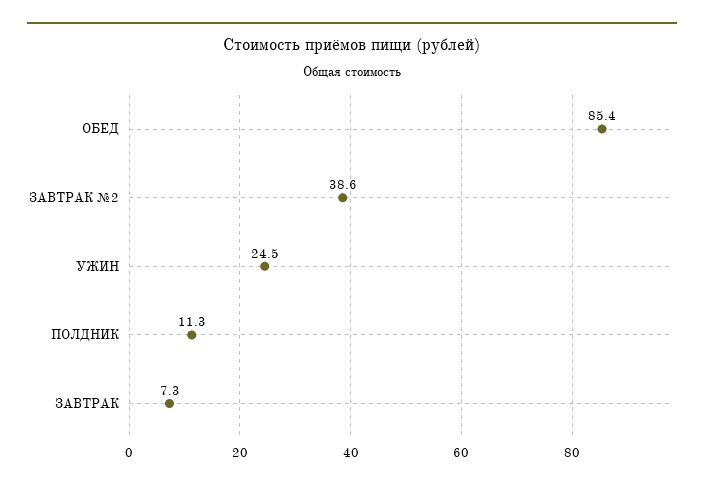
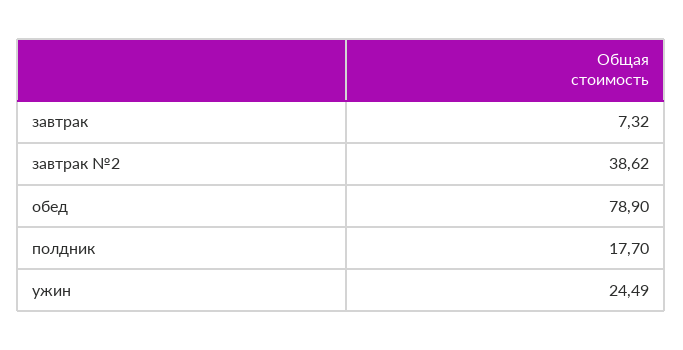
ОБЕД: 85.4 -> 78.9
ПОЛДНИК: 11.3 -> 17.7

